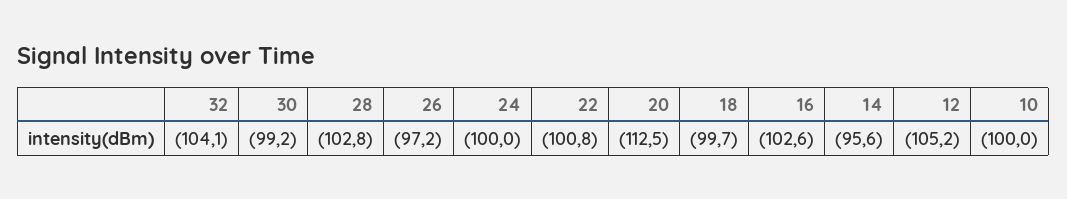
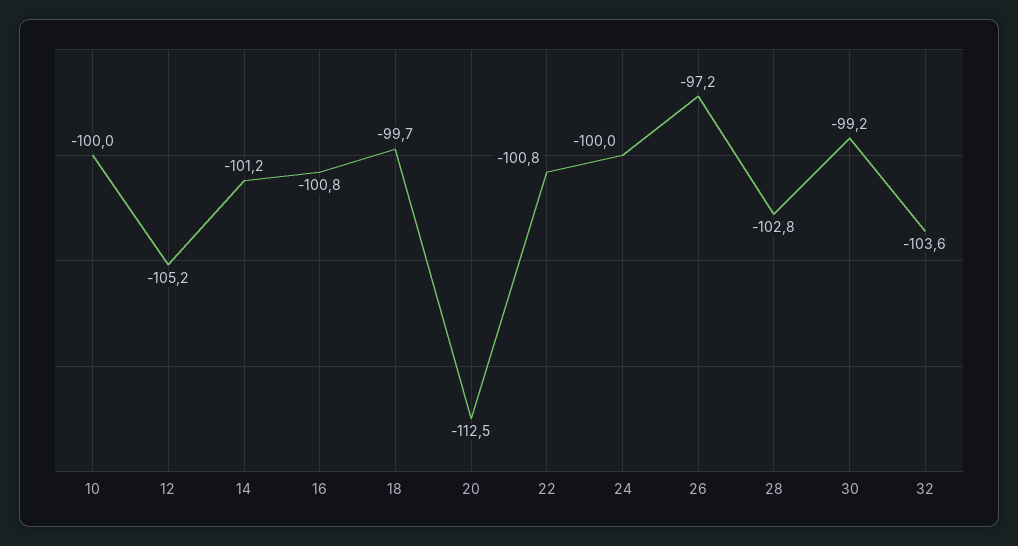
32: -104.1 -> -103.6
16: -102.6 -> -100.8
14: -95.6 -> -101.2

